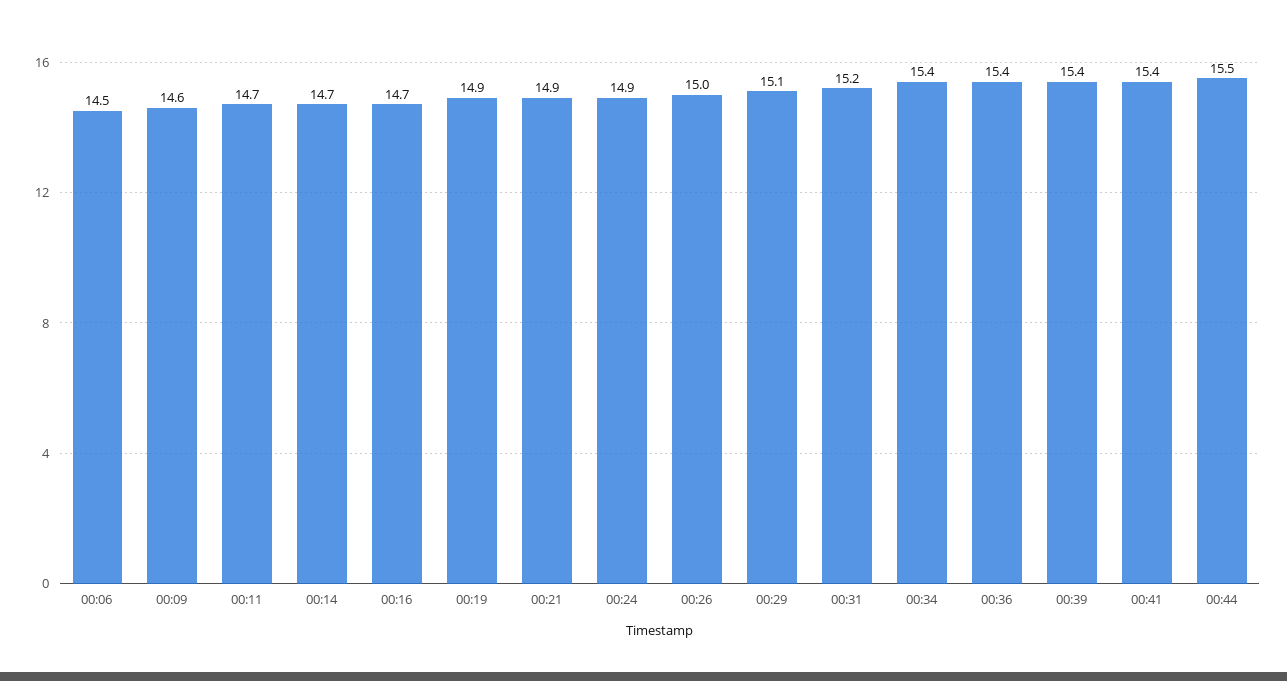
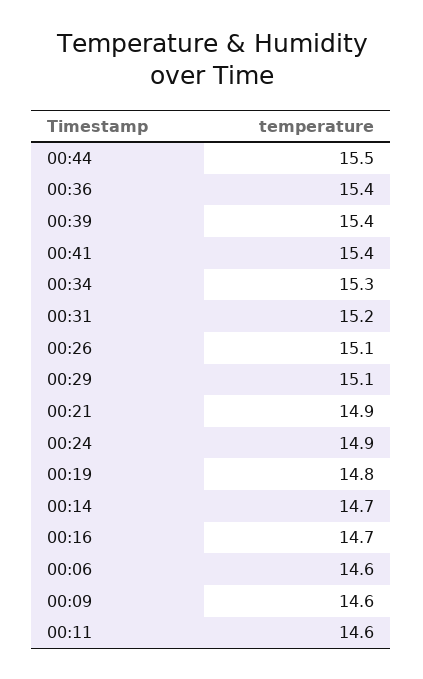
00:06: 14.5 -> 14.6
00:11: 14.7 -> 14.6
00:19: 14.9 -> 14.8
00:26: 15 -> 15.1
00:34: 15.4 -> 15.3

